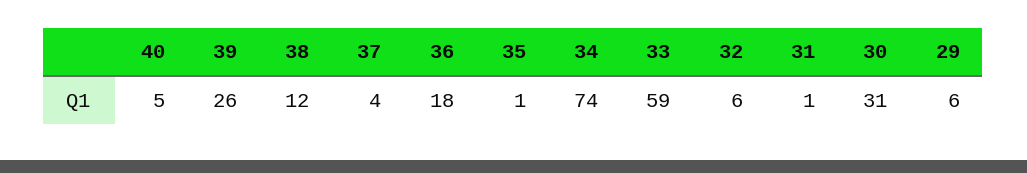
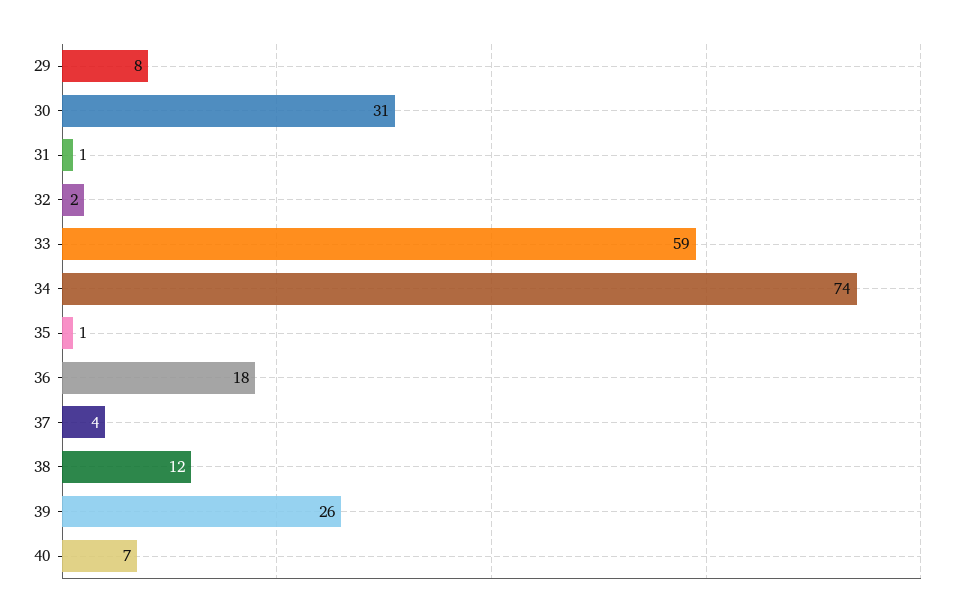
40: 5 -> 7
32: 6 -> 2
29: 6 -> 8

